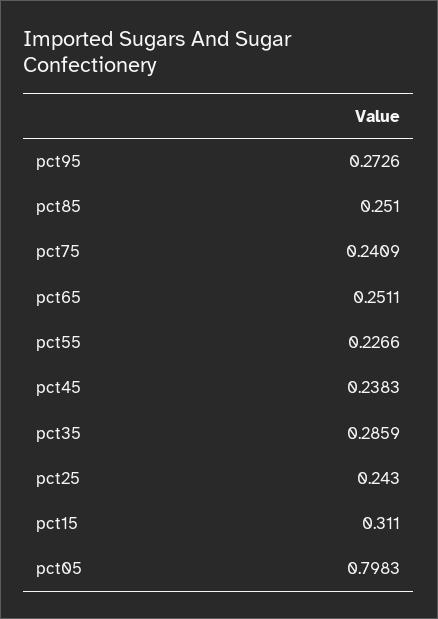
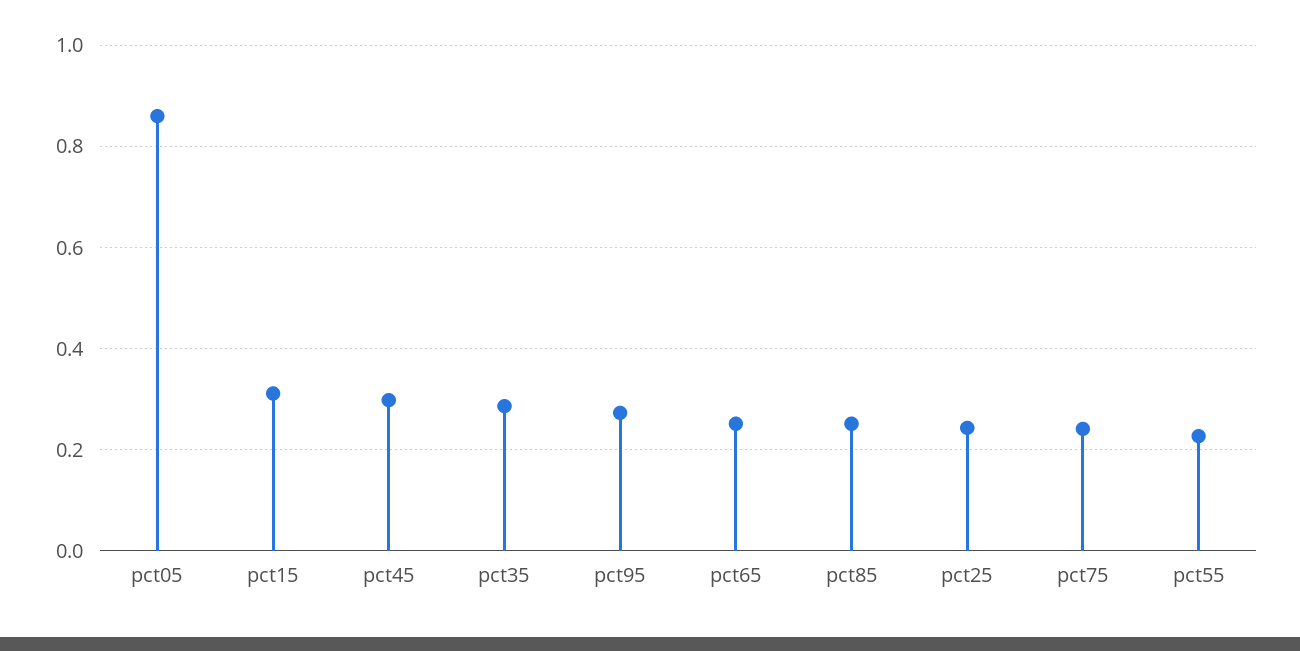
pct45: 0.2383 -> 0.3
pct05: 0.7983 -> 0.86

